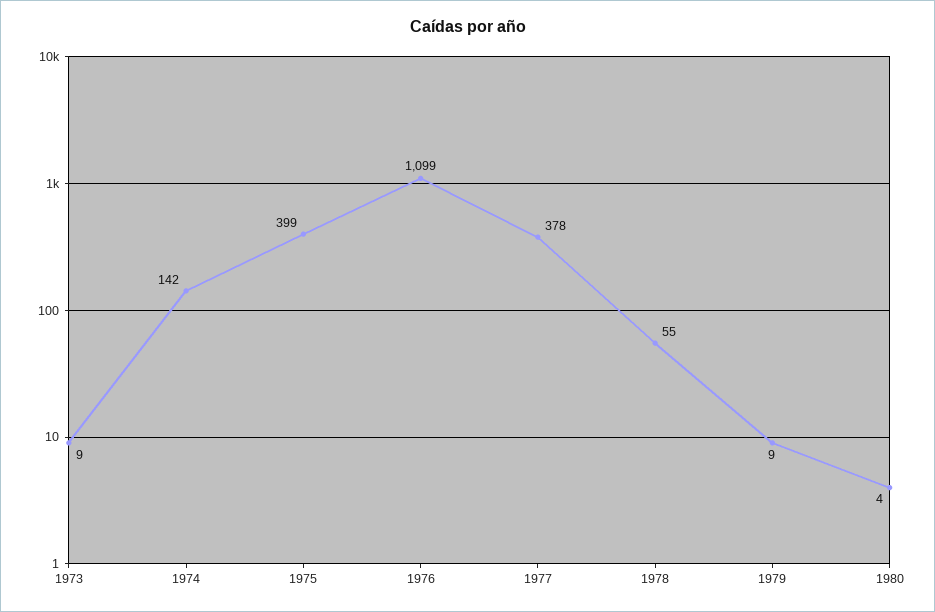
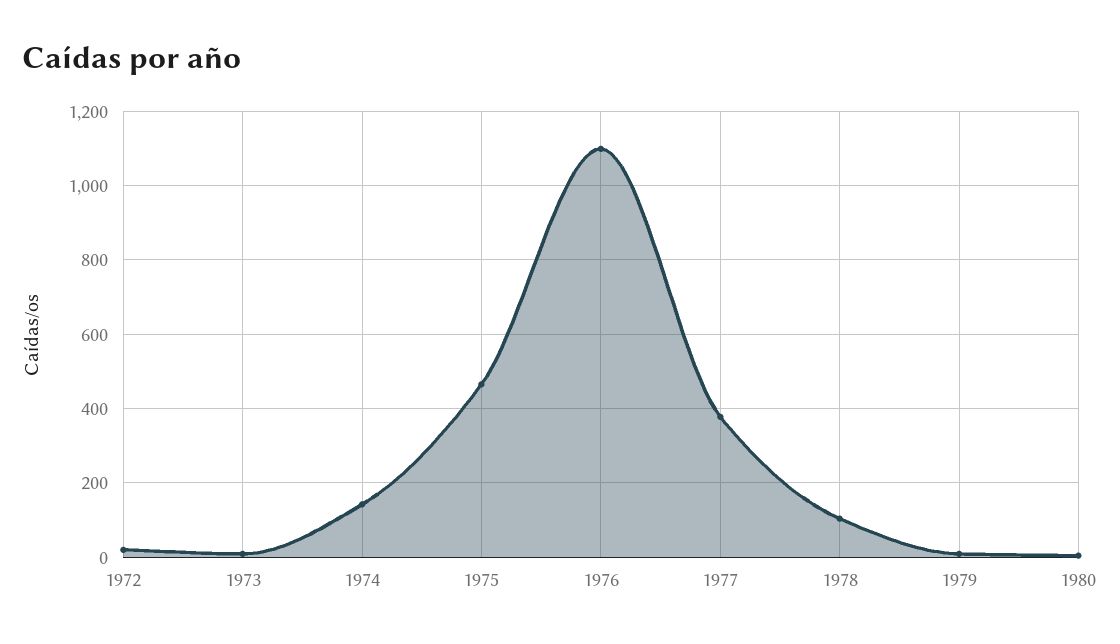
1975: 399 -> 460
1978: 55 -> 100
1972: none -> 20

